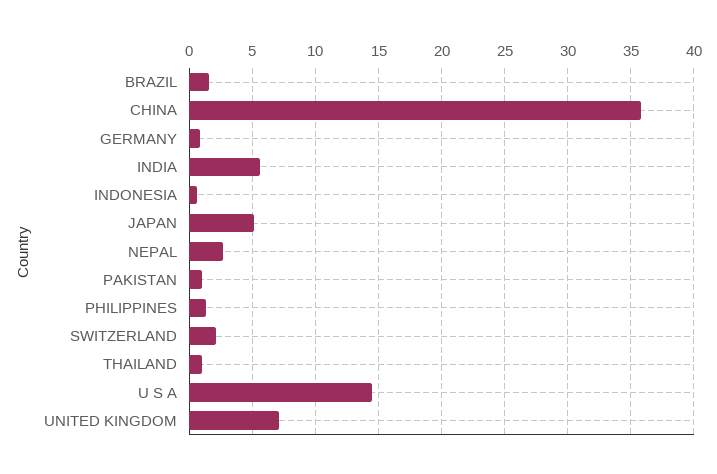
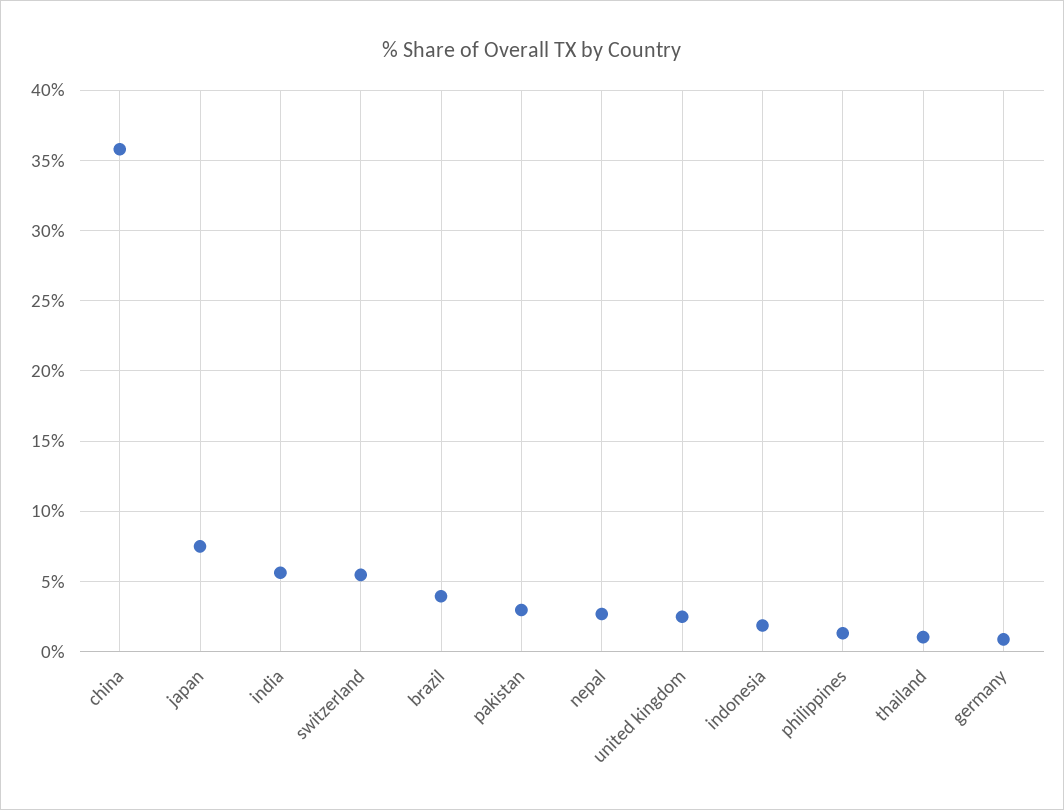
BRAZIL: 1.5 -> 4
INDONESIA: 0.5 -> 2
JAPAN: 5 -> 7.5
PAKISTAN: 1 -> 3
SWITZERLAND: 2 -> 5.5
U S A: 14.5 -> none
UNITED KINGDOM: 7 -> 2.5

